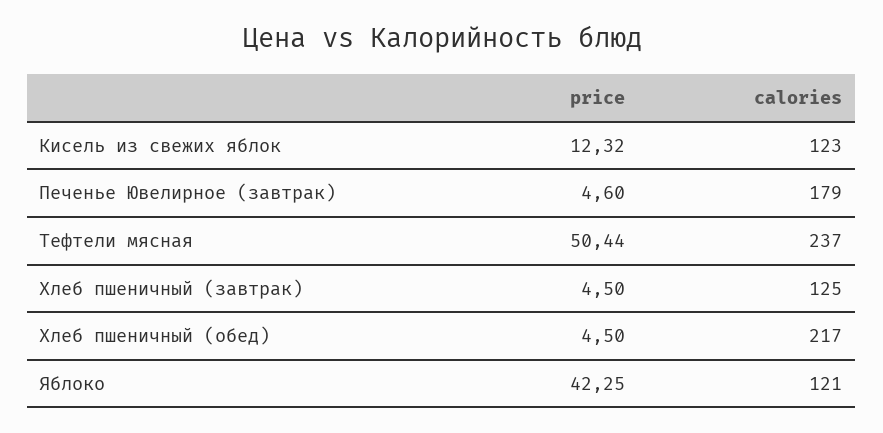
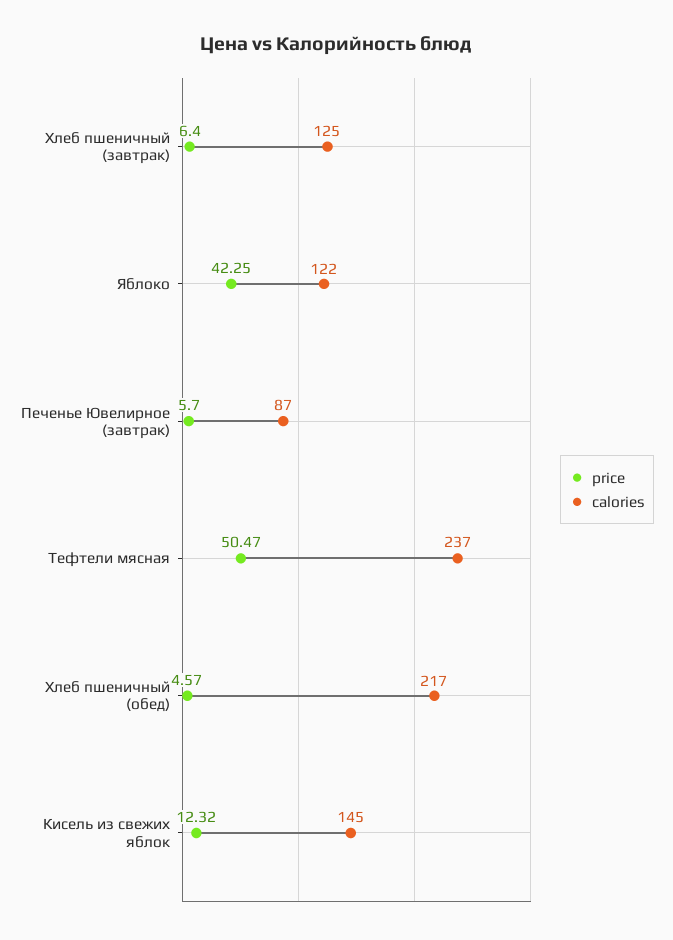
calories, Кисель из свежих яблок: 123 -> 145
price, Печенье Ювелирное (завтрак): 4.6 -> 5.7
calories, Печенье Ювелирное (завтрак): 179 -> 87
price, Тефтели мясная: 50.44 -> 50.47
price, Хлеб пшеничный (завтрак): 4.5 -> 6.4
price, Хлеб пшеничный (обед): 4.5 -> 4.57
calories, Яблоко: 121 -> 122

